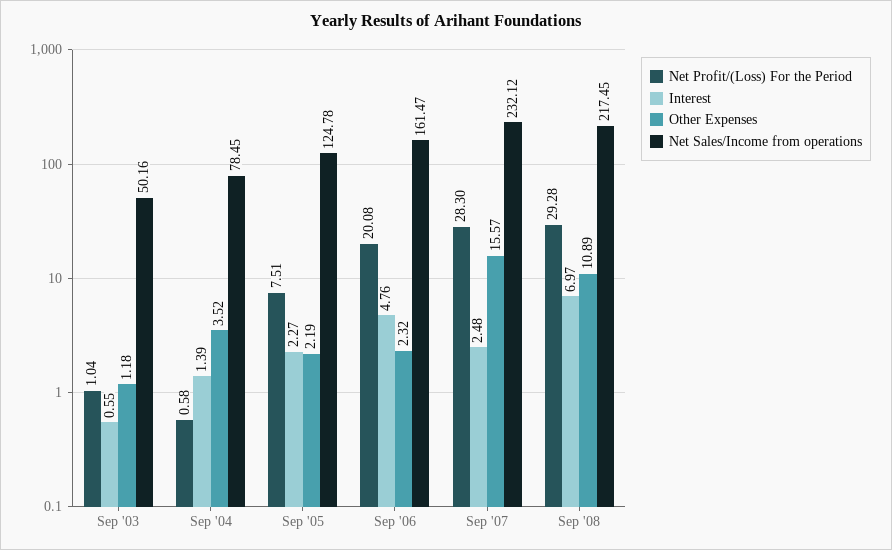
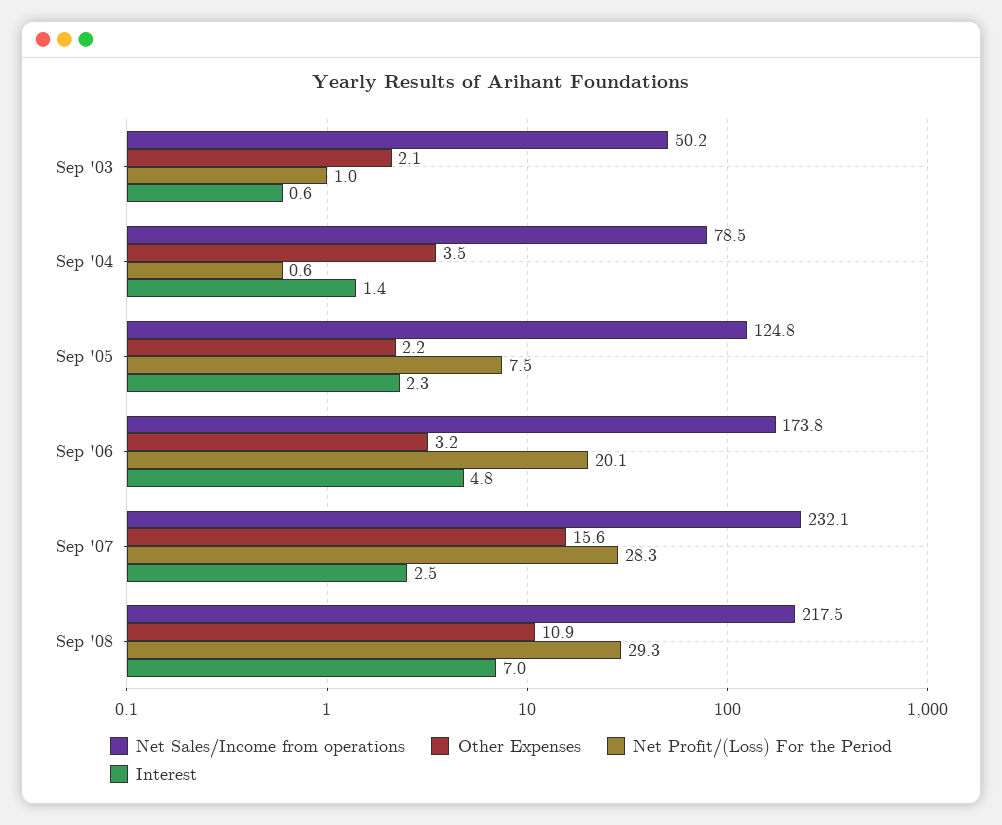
Other Expenses, Sep '03: 1.18 -> 2.1
Other Expenses, Sep '06: 2.32 -> 3.2
Net Sales/Income from operations, Sep '06: 161.47 -> 173.8

